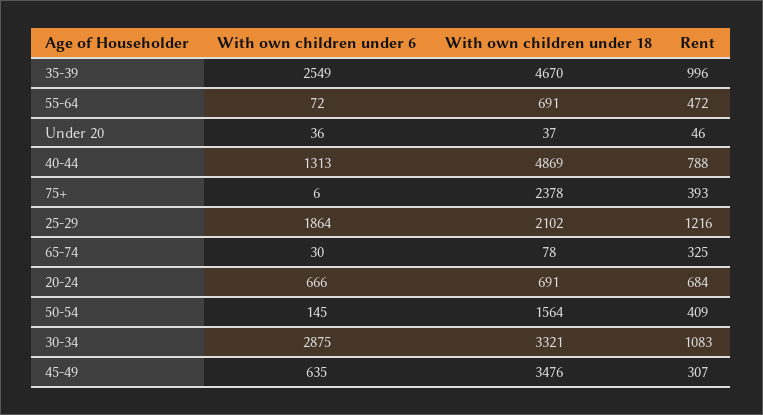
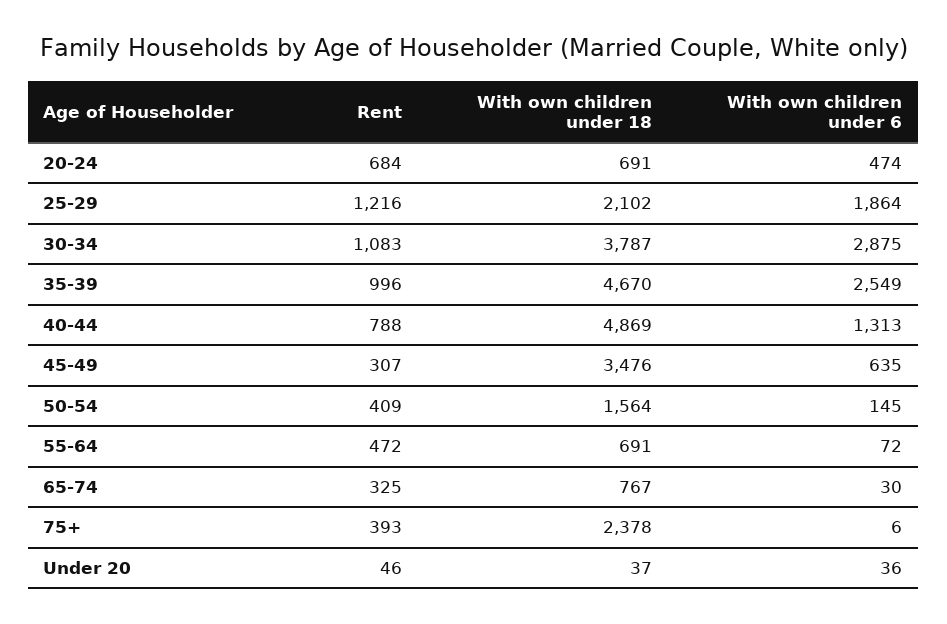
With own children under 18, 65-74: 78 -> 767
With own children under 6, 20-24: 666 -> 474
With own children under 18, 30-34: 3321 -> 3787

